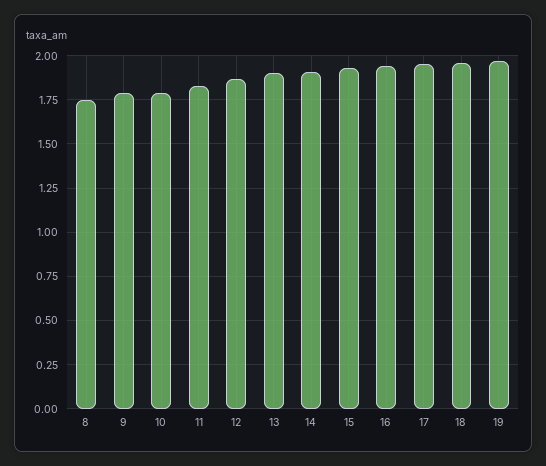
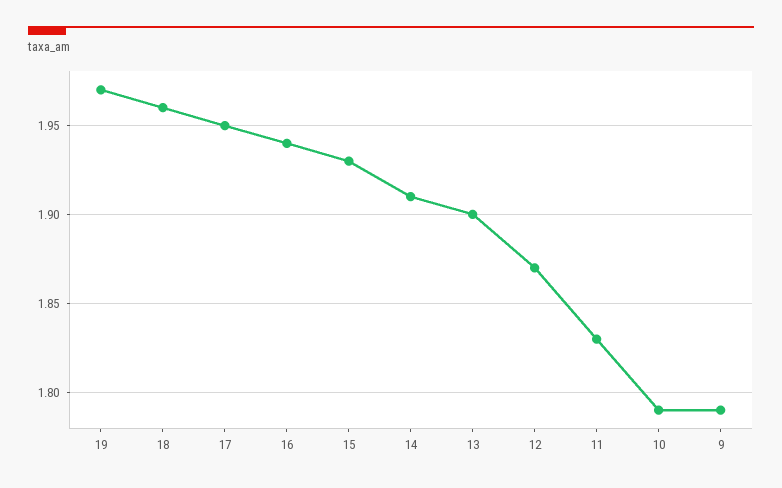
8: 1.75 -> none

